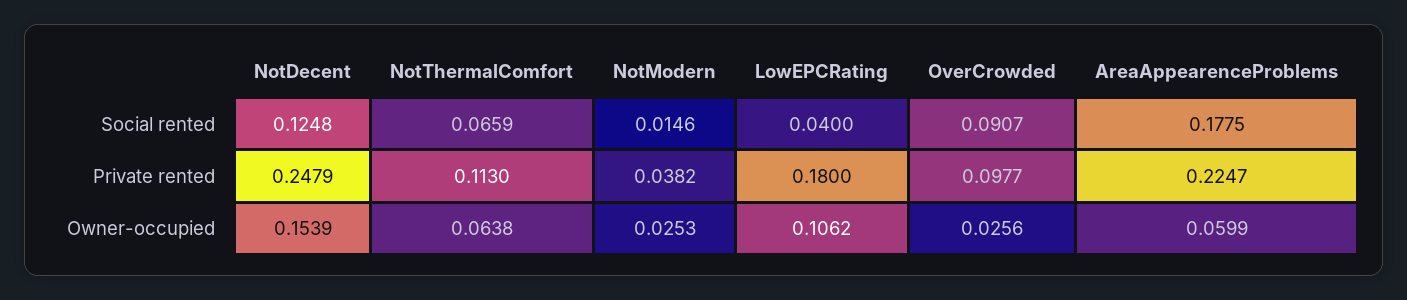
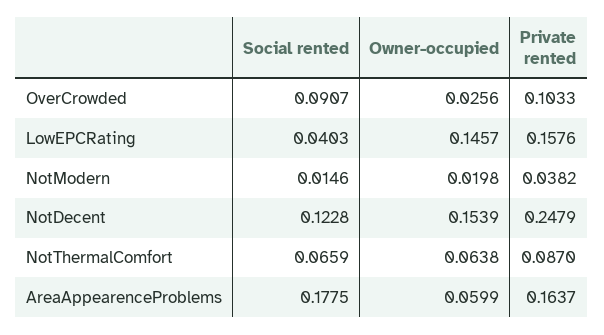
NotDecent, Social rented: 0.1248 -> 0.1228
LowEPCRating, Social rented: 0.04 -> 0.0403
NotThermalComfort, Private rented: 0.113 -> 0.087
LowEPCRating, Private rented: 0.18 -> 0.1576
OverCrowded, Private rented: 0.0977 -> 0.1033
AreaAppearenceProblems, Private rented: 0.2247 -> 0.1637
NotModern, Owner-occupied: 0.0253 -> 0.0198
LowEPCRating, Owner-occupied: 0.1062 -> 0.1457

